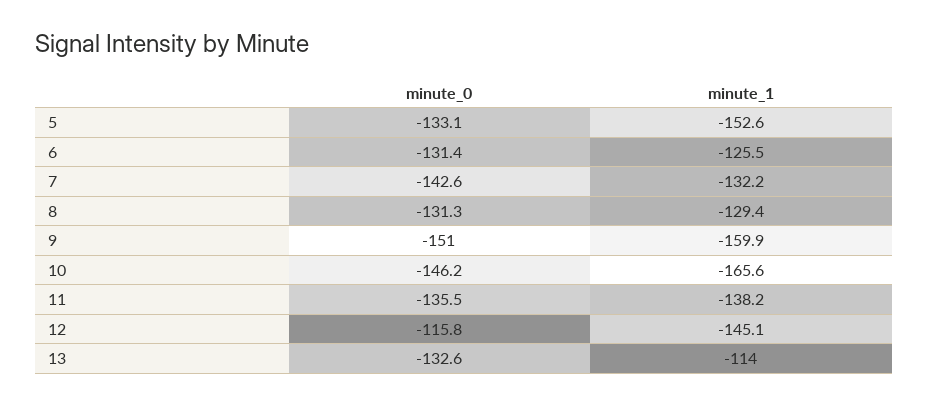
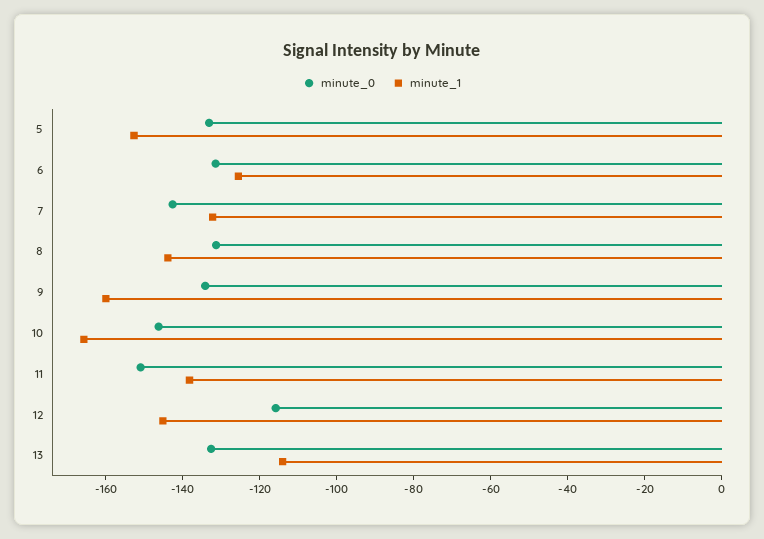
minute_1, 8: -129.4 -> -145
minute_0, 9: -151 -> -135
minute_0, 11: -135.5 -> -150

